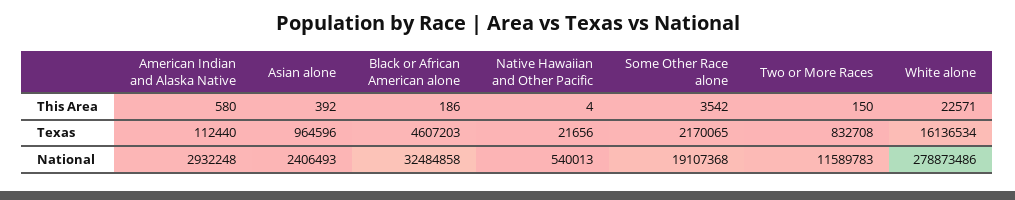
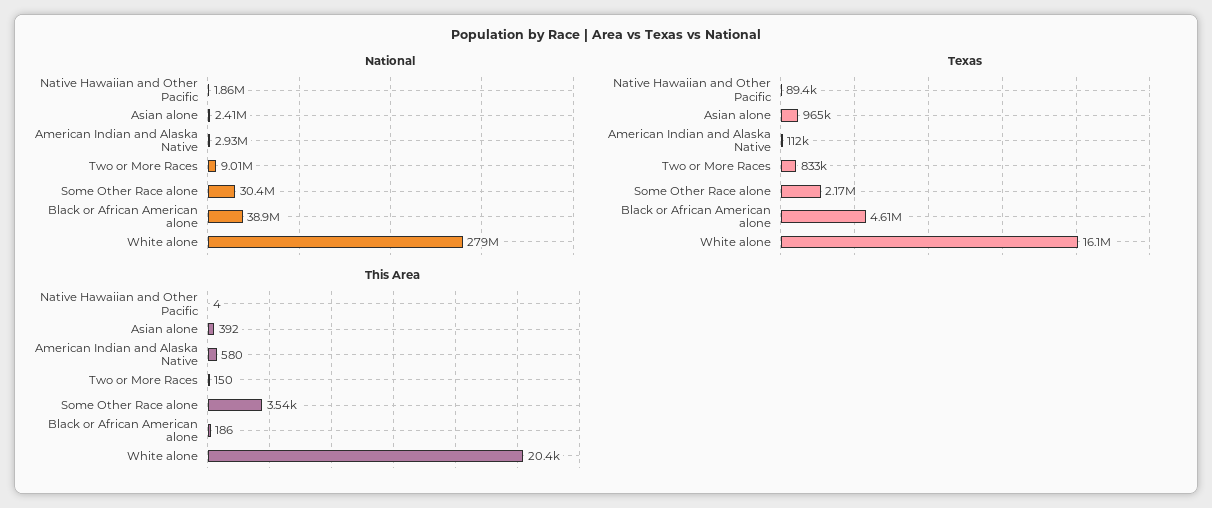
This Area, White alone: 22571 -> 20400
Texas, Native Hawaiian and Other Pacific: 21656 -> 89400
National, Black or African American alone: 32484858 -> 38900000
National, Native Hawaiian and Other Pacific: 540013 -> 1860000
National, Some Other Race alone: 19107368 -> 30400000
National, Two or More Races: 11589783 -> 9010000

